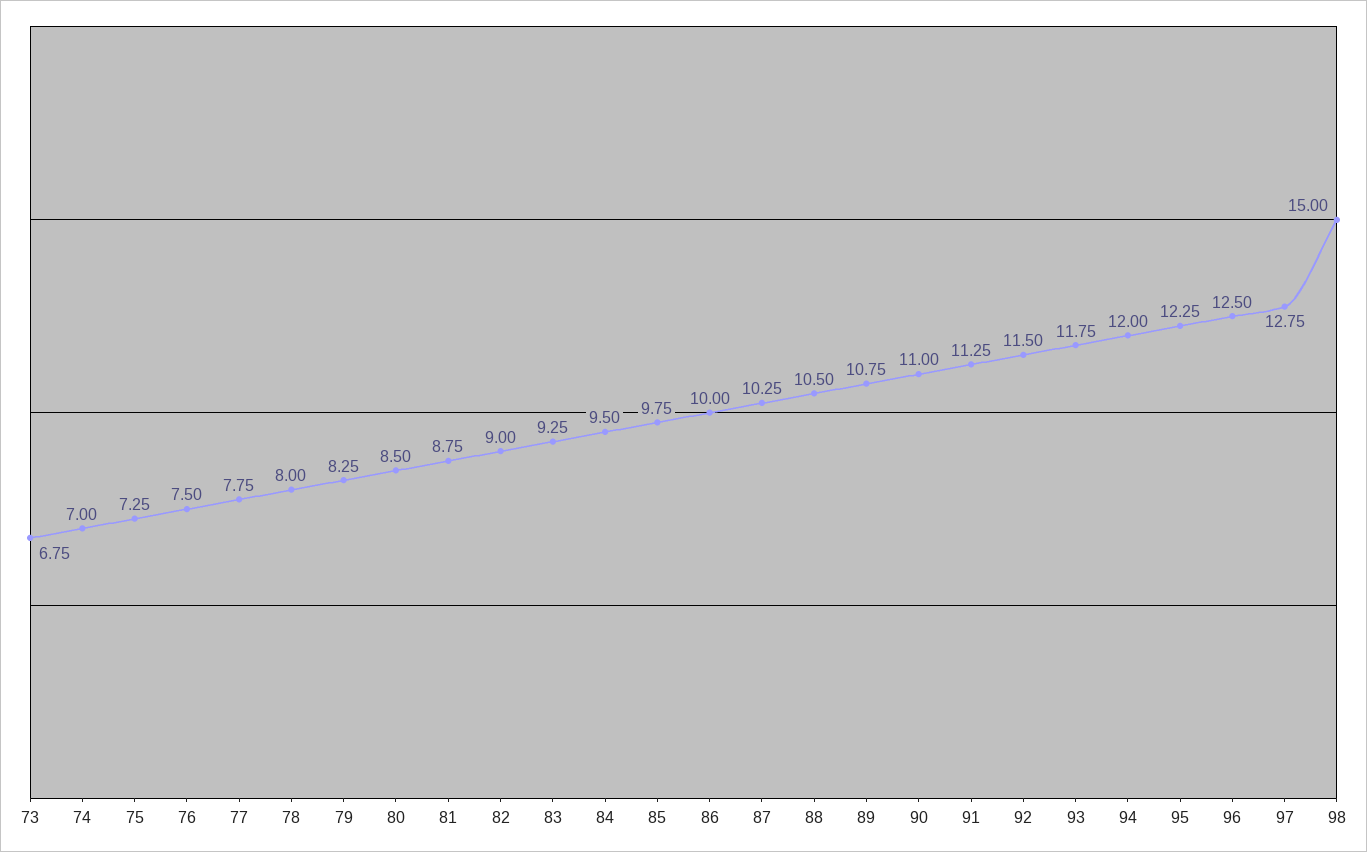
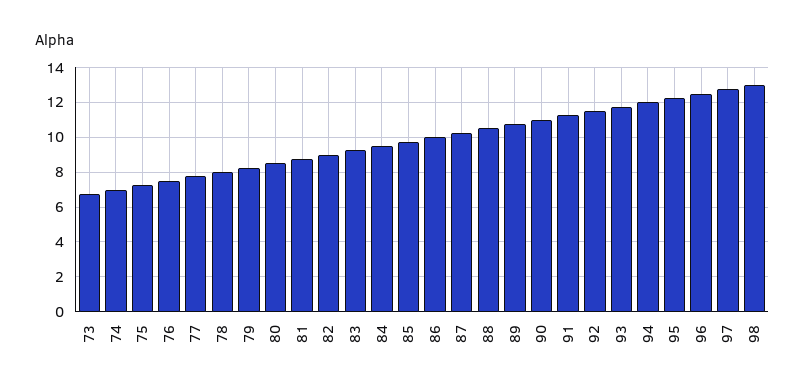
98: 15 -> 13

